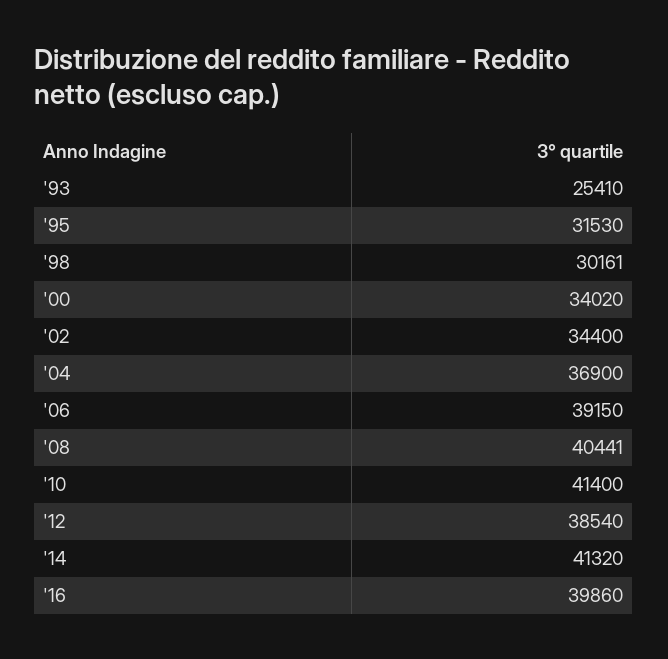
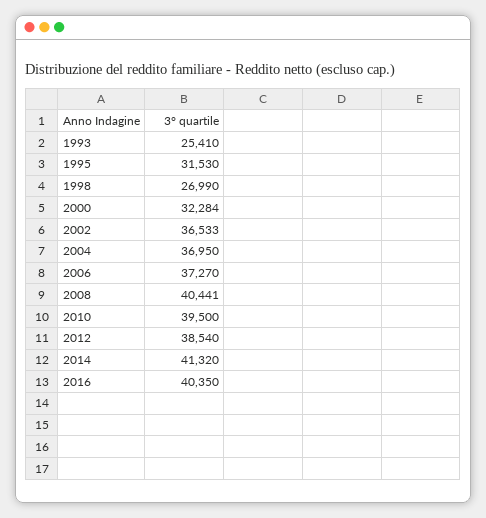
'98: 30161 -> 26990
'00: 34020 -> 32284
'02: 34400 -> 36533
'04: 36900 -> 36950
'06: 39150 -> 37270
'10: 41400 -> 39500
'16: 39860 -> 40350

